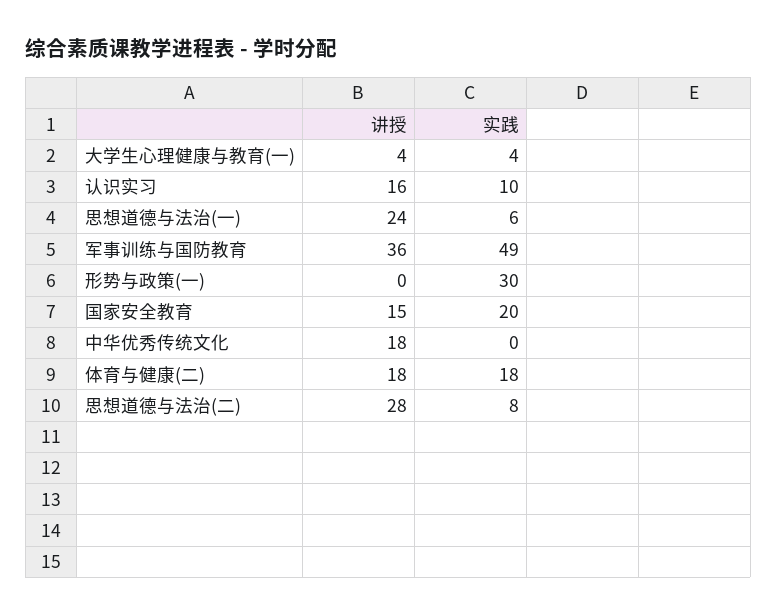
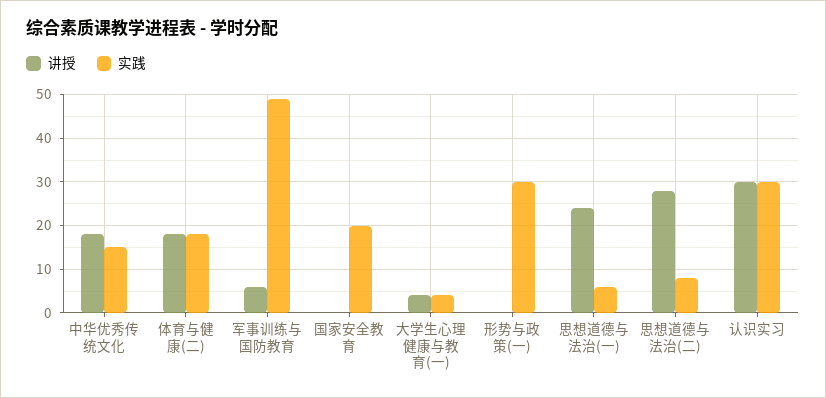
讲授, 认识实习: 16 -> 30
实践, 认识实习: 10 -> 30
讲授, 军事训练与国防教育: 36 -> 5
讲授, 国家安全教育: 15 -> 0
实践, 中华优秀传统文化: 0 -> 15

